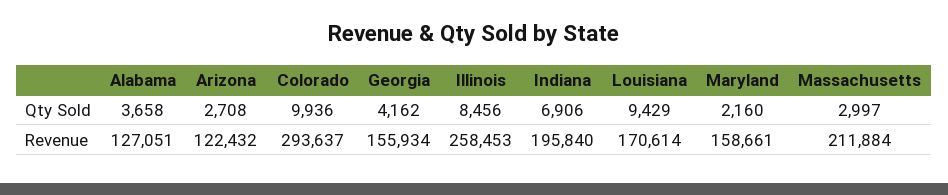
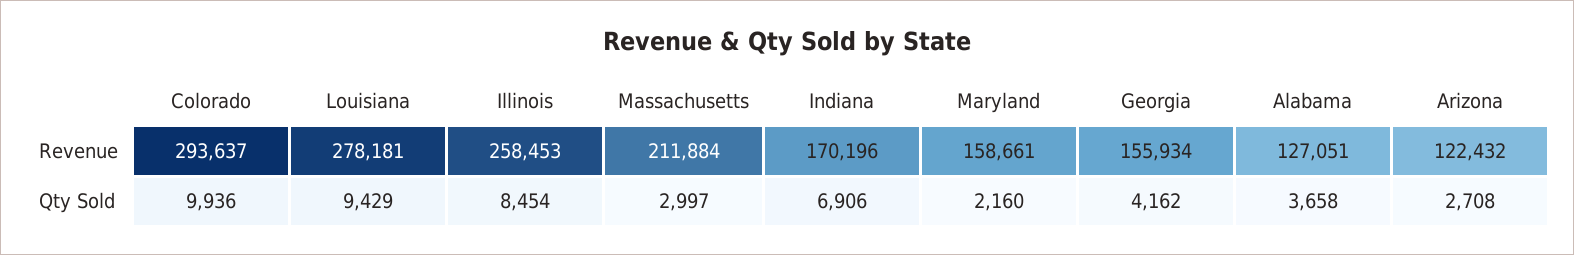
Illinois, Qty Sold: 8456 -> 8454
Indiana, Revenue: 195840 -> 170196
Louisiana, Revenue: 170614 -> 278181

